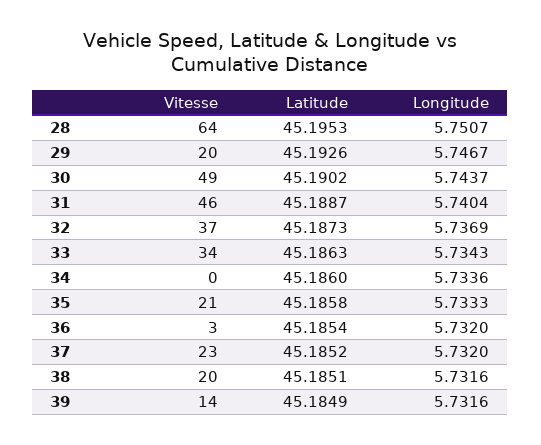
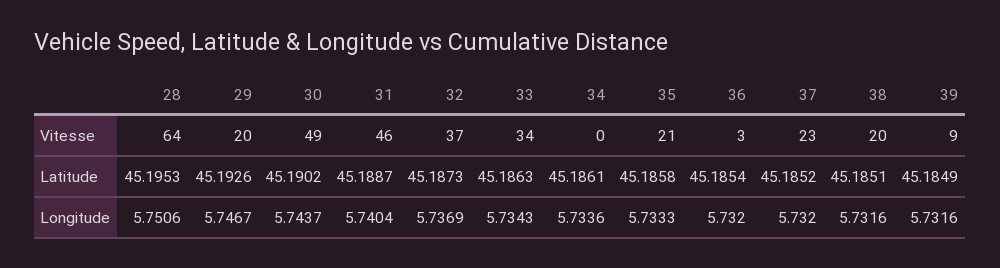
Longitude, 28: 5.7507 -> 5.7506
Latitude, 34: 45.186 -> 45.1861
Vitesse, 39: 14 -> 9

